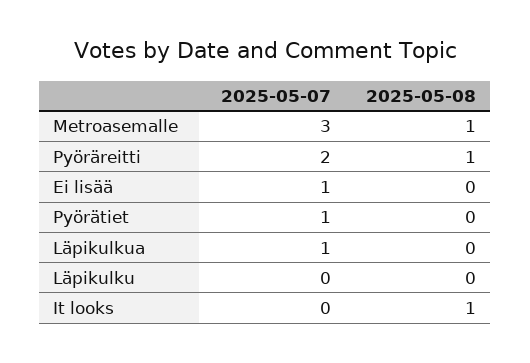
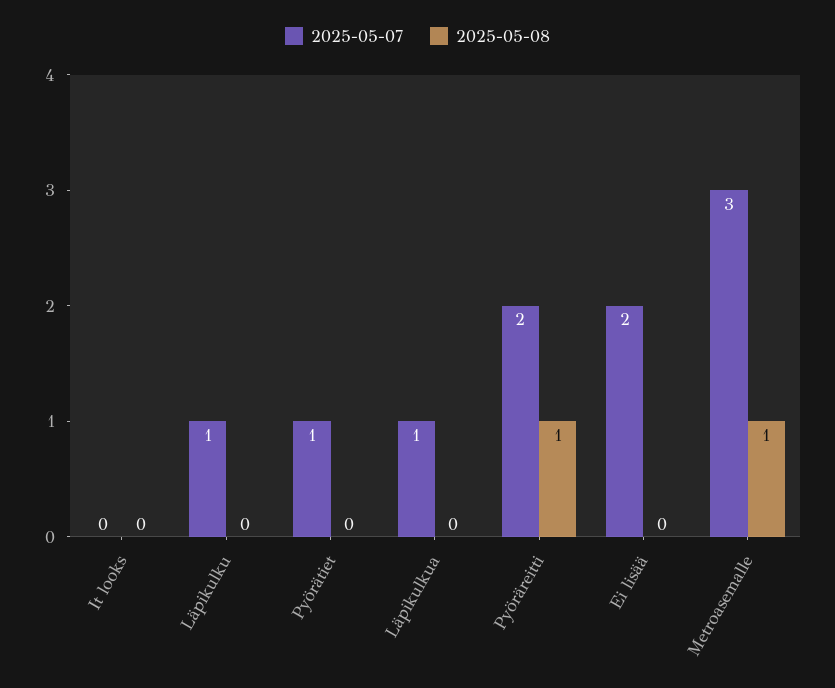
2025-05-07, Ei lisää: 1 -> 2
2025-05-07, Läpikulku: 0 -> 1
2025-05-08, It looks: 1 -> 0

